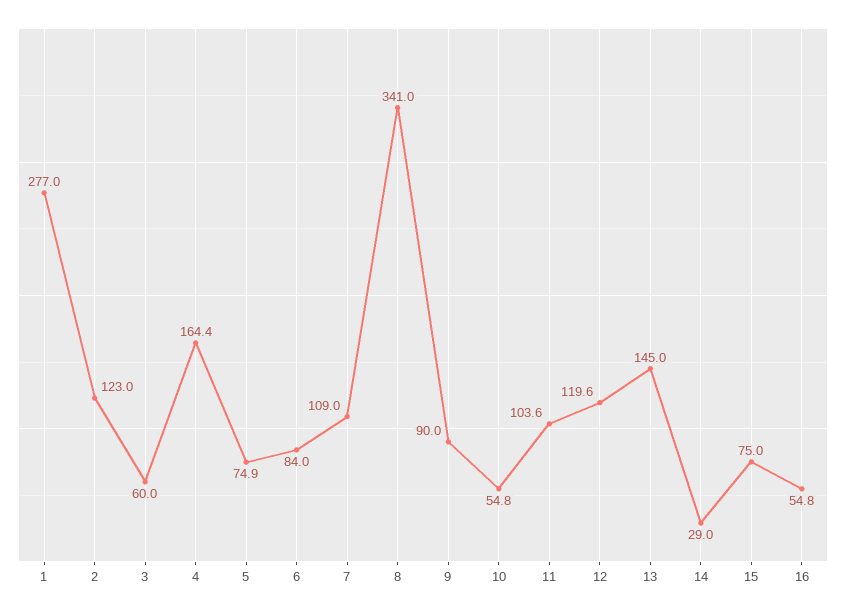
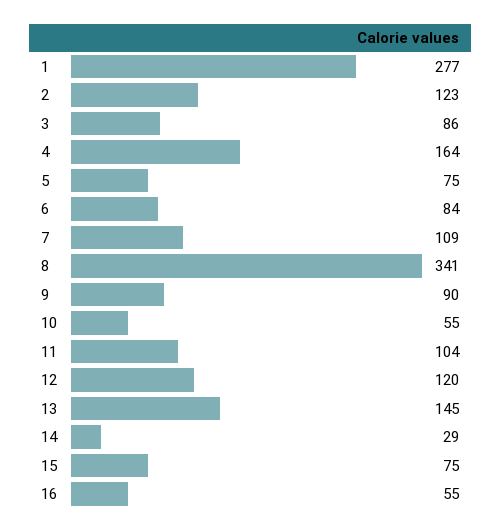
3: 60 -> 86

